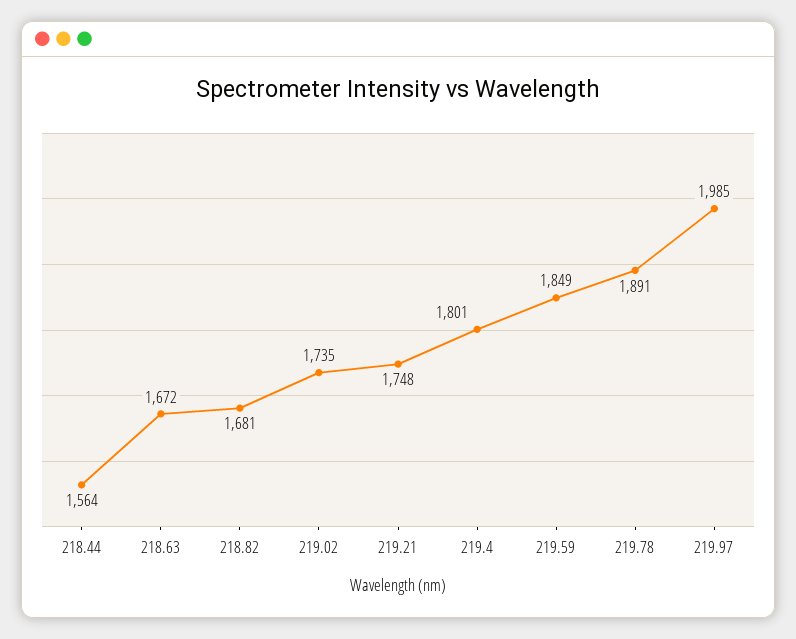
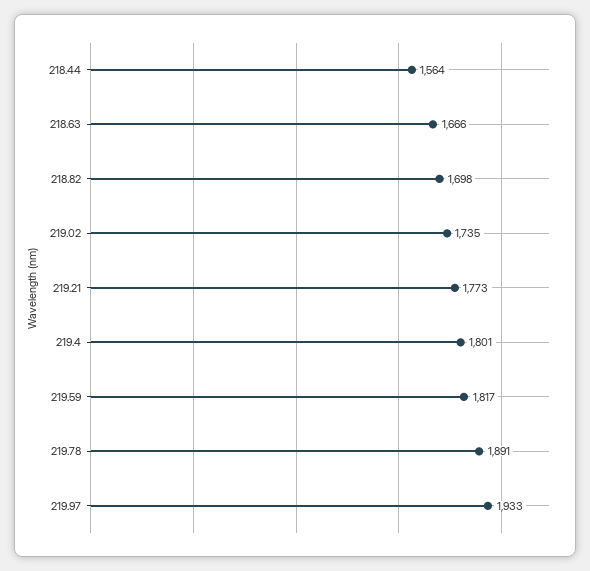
218.63: 1672 -> 1666
218.82: 1681 -> 1698
219.21: 1748 -> 1773
219.59: 1849 -> 1817
219.97: 1985 -> 1933

